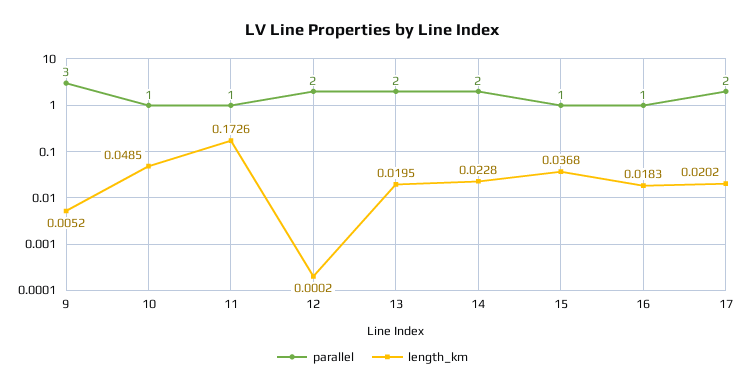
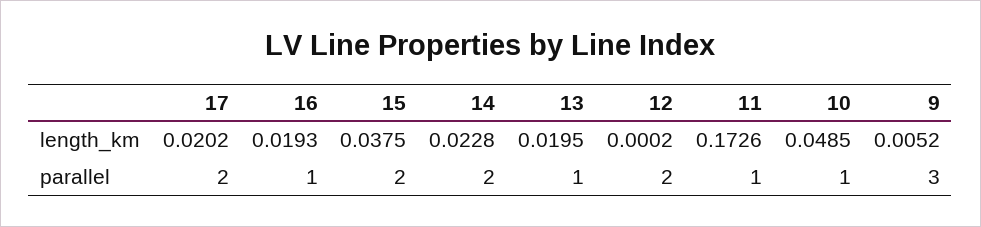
parallel, 13: 2 -> 1
parallel, 15: 1 -> 2
length_km, 15: 0.0368 -> 0.0375
length_km, 16: 0.0183 -> 0.0193

